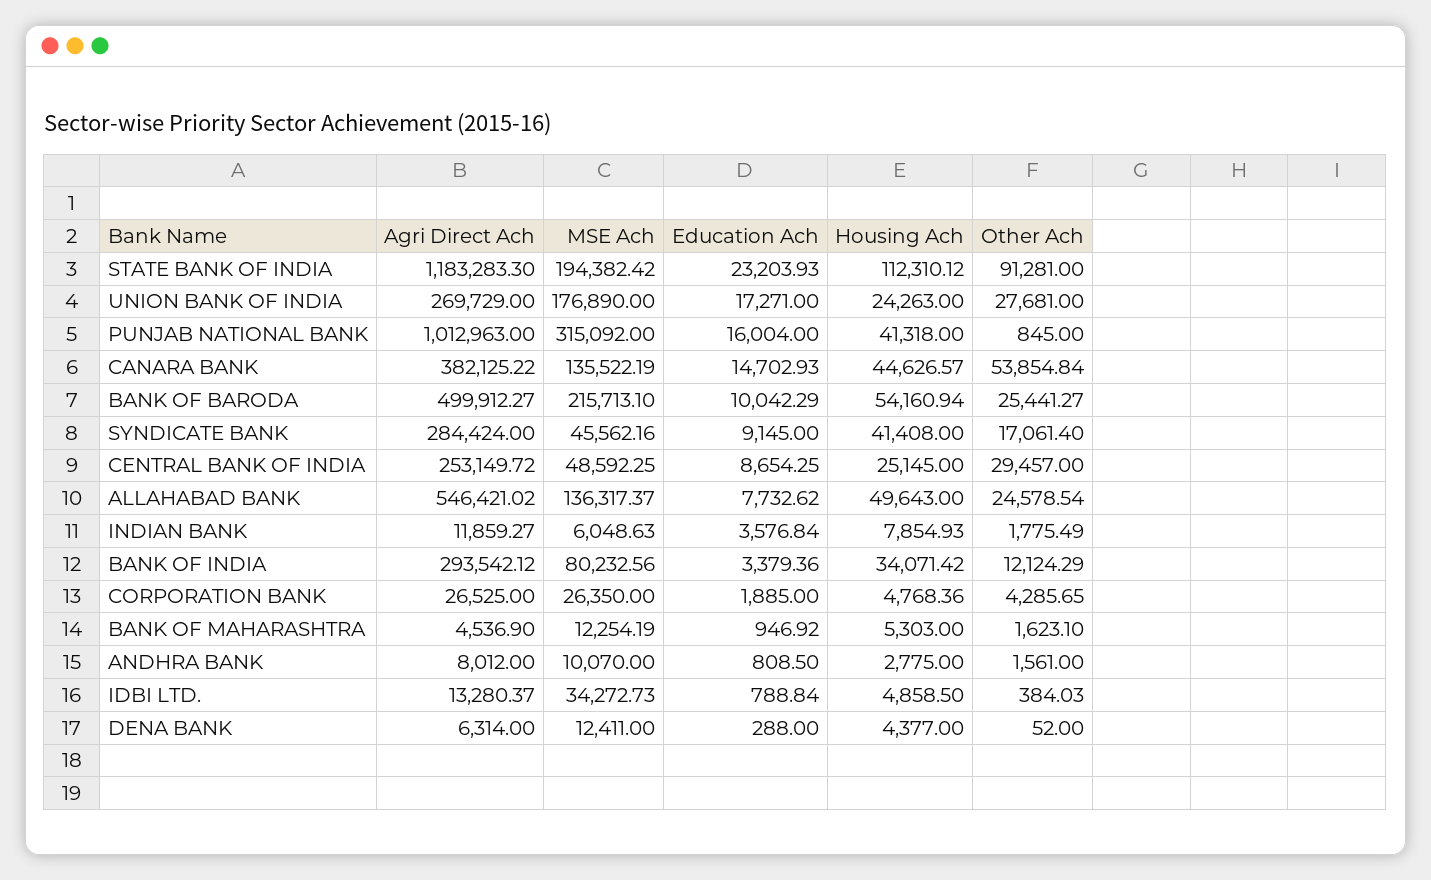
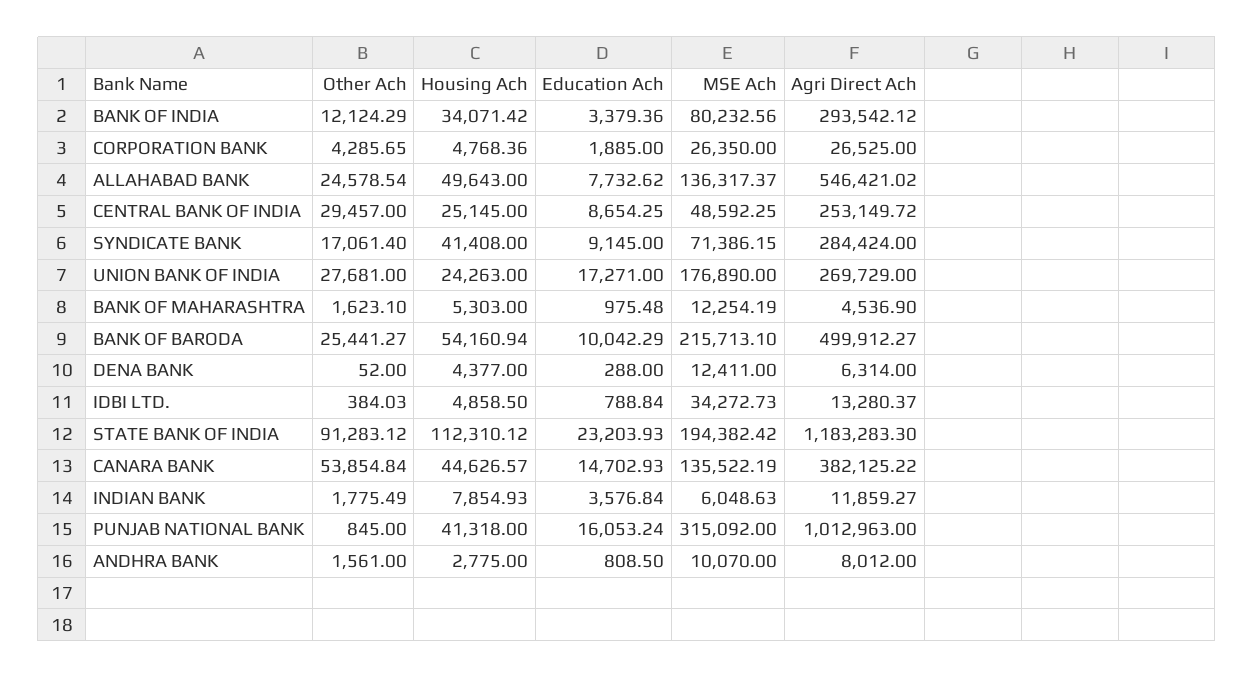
Other Ach, STATE BANK OF INDIA: 91281 -> 91283.12
Education Ach, PUNJAB NATIONAL BANK: 16004 -> 16053.24
MSE Ach, SYNDICATE BANK: 45562.16 -> 71386.15
Education Ach, BANK OF MAHARASHTRA: 946.92 -> 975.48

